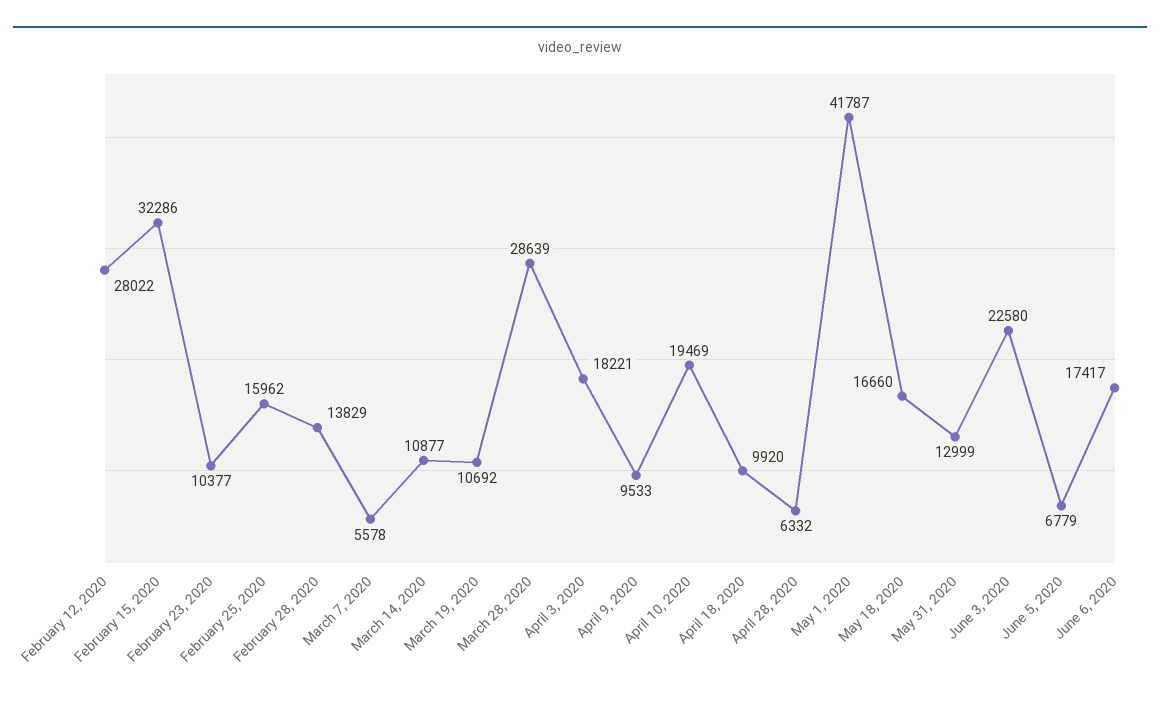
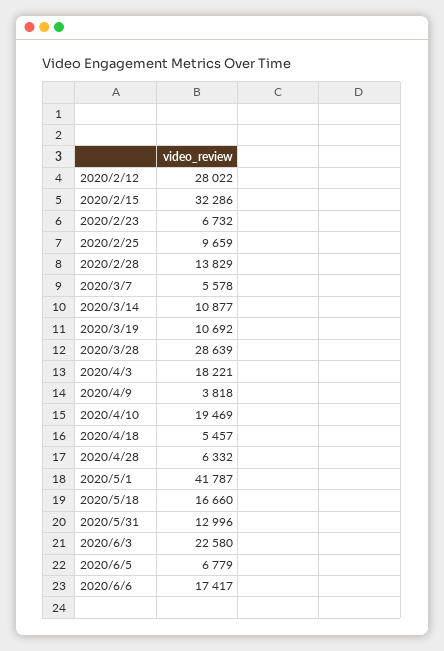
February 23, 2020: 10377 -> 6732
February 25, 2020: 15962 -> 9659
April 9, 2020: 9533 -> 3818
April 18, 2020: 9920 -> 5457
May 31, 2020: 12999 -> 12996

